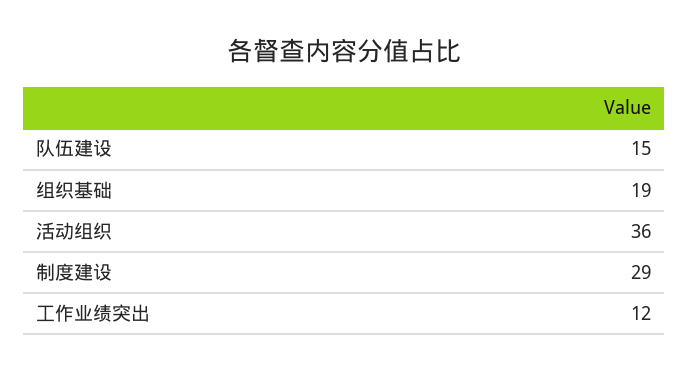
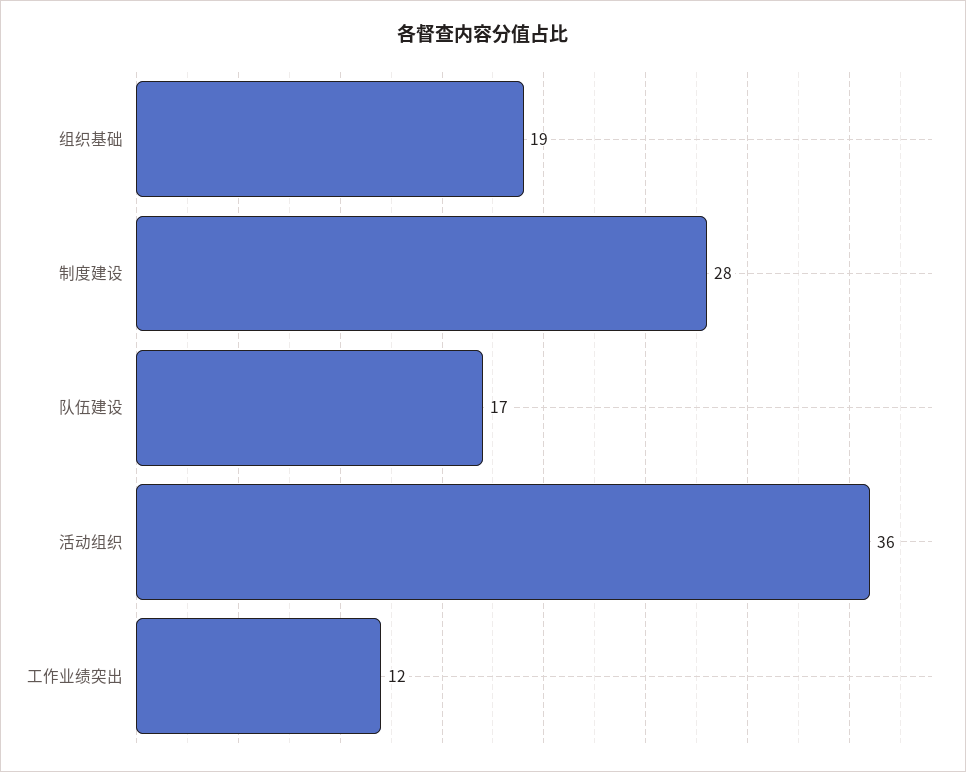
队伍建设: 15 -> 17
制度建设: 29 -> 28

